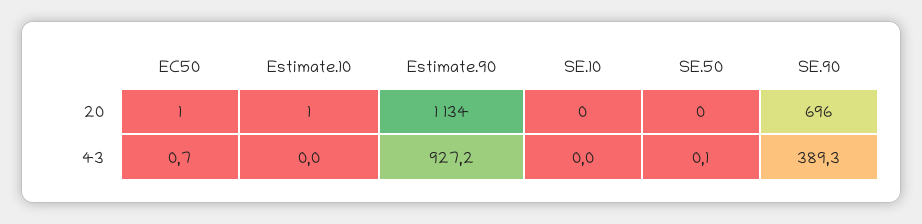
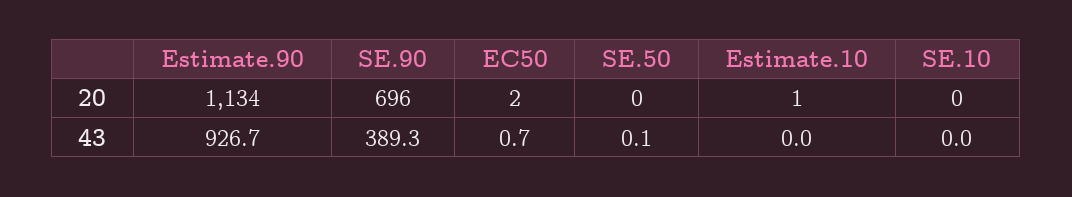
EC50, 20: 1 -> 2
Estimate.90, 43: 927.2 -> 926.7

